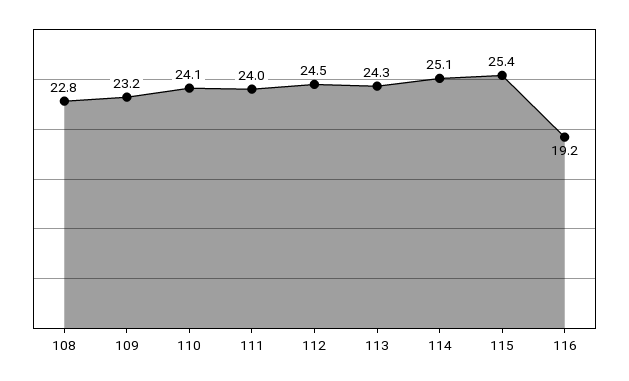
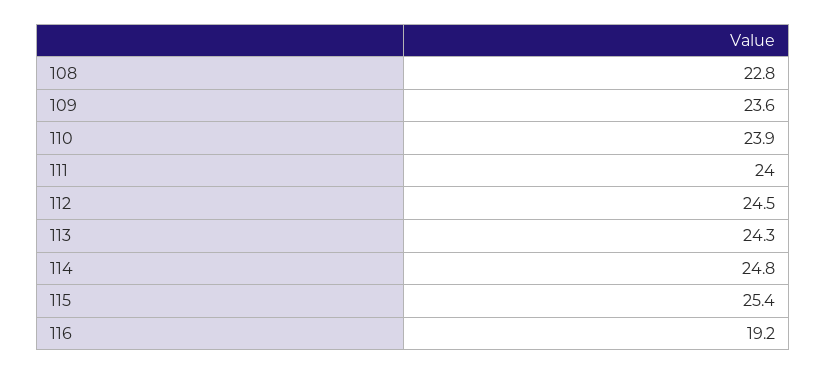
109: 23.2 -> 23.6
110: 24.1 -> 23.9
114: 25.1 -> 24.8

